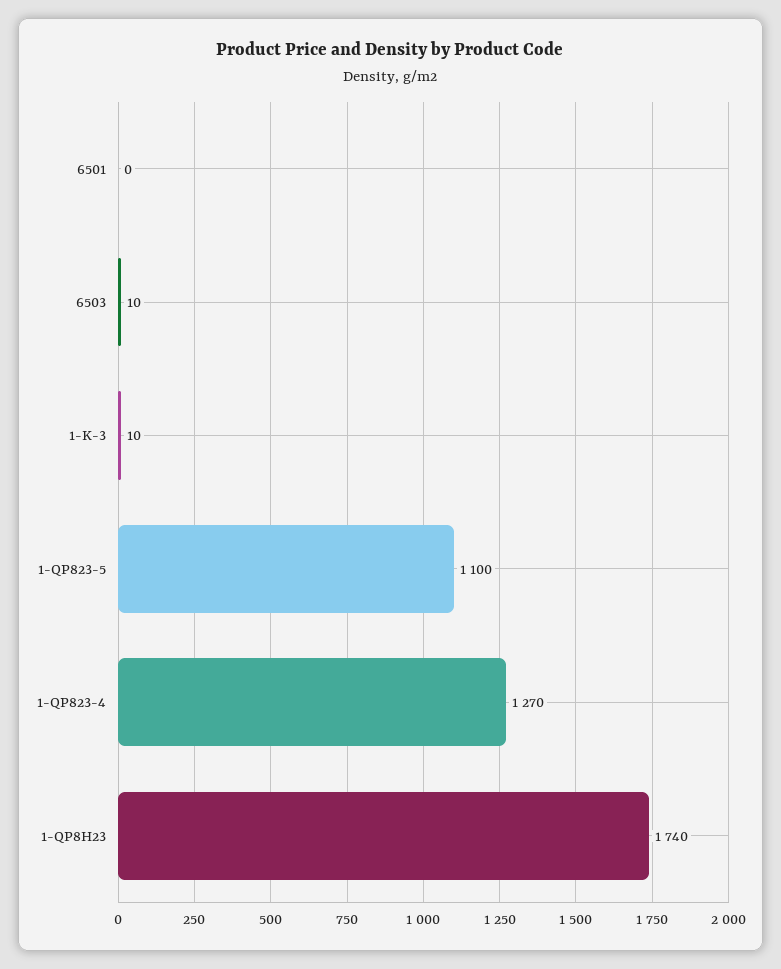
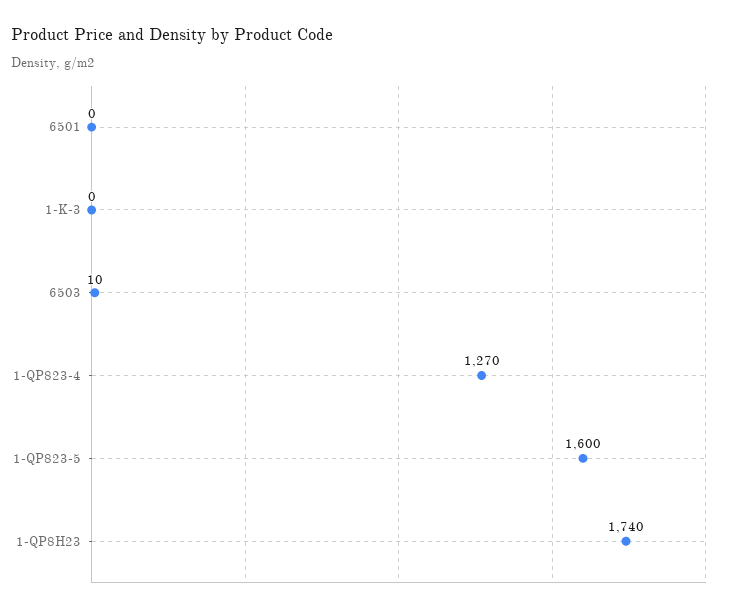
1-K-3: 10 -> 0
1-QP823-5: 1100 -> 1600

